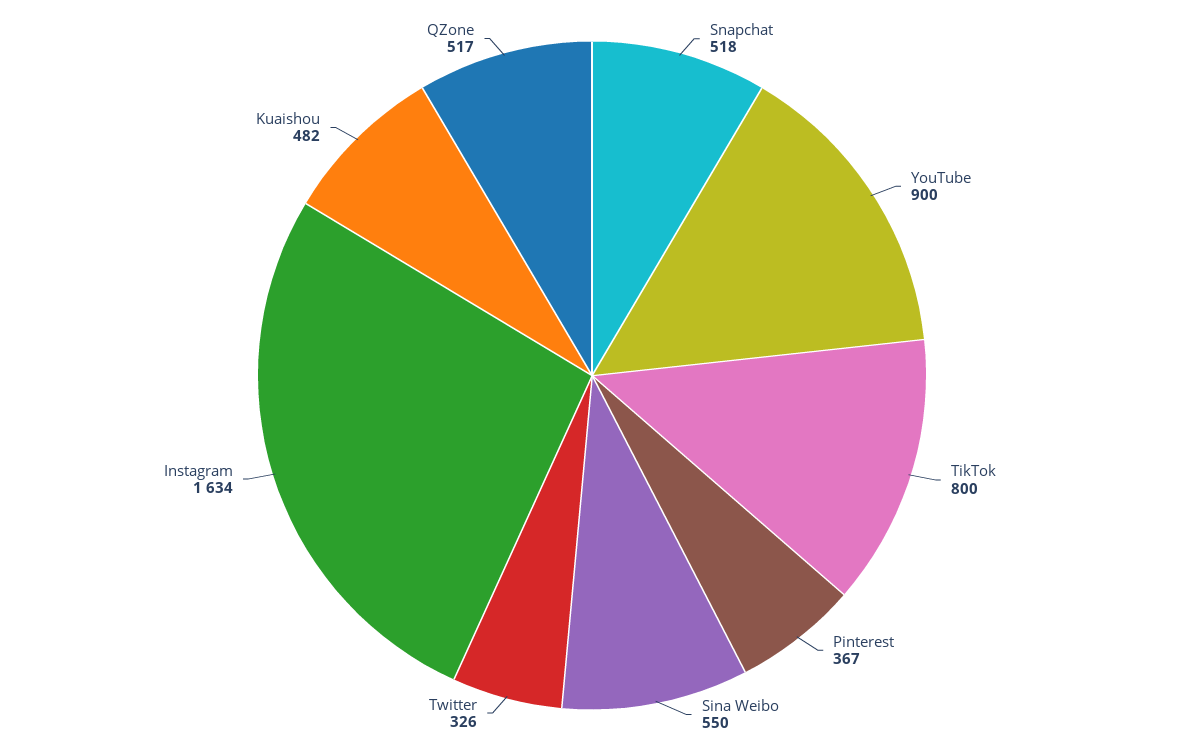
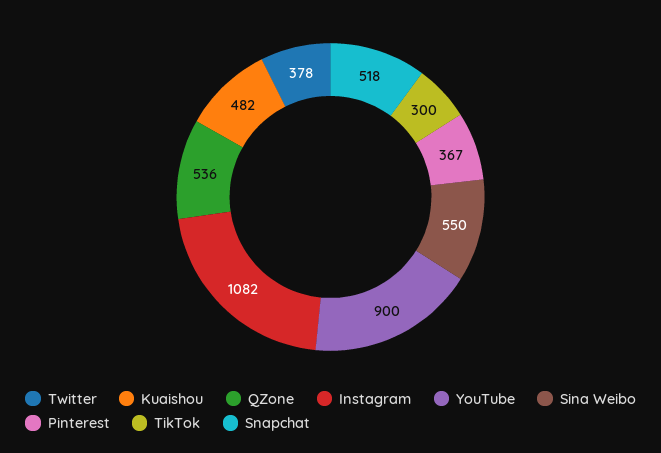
TikTok: 800 -> 300
Twitter: 326 -> 378
Instagram: 1634 -> 1082
QZone: 517 -> 536

